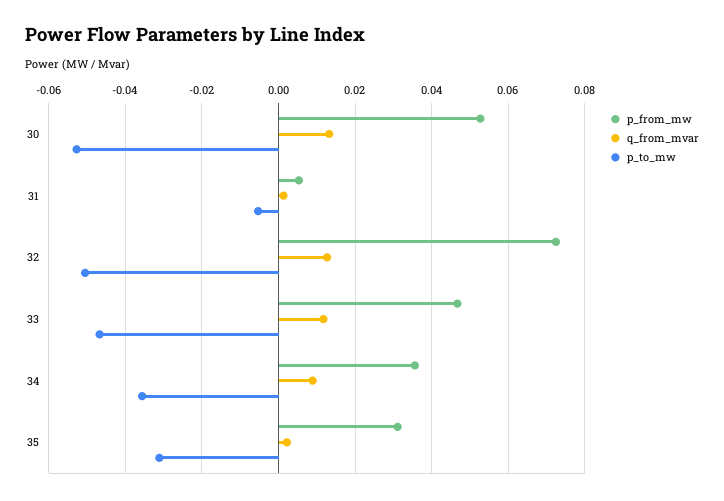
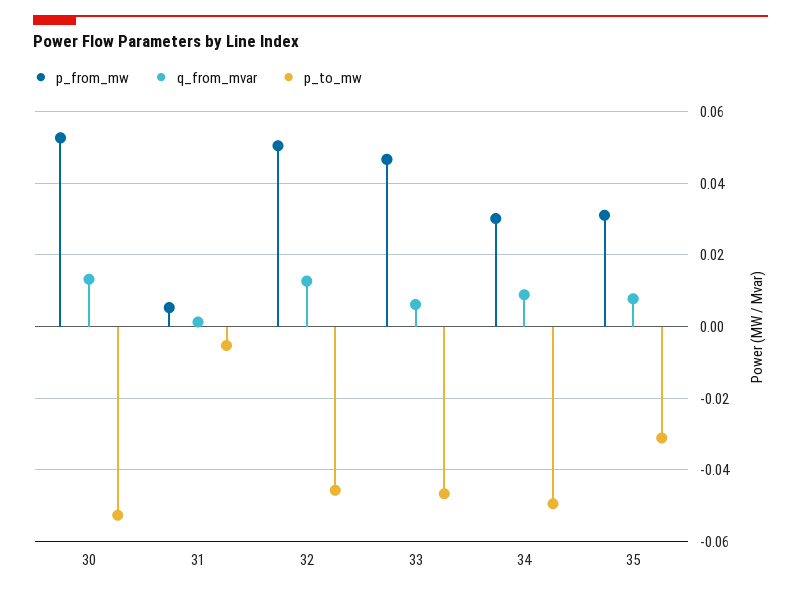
p_from_mw, 32: 0.072 -> 0.05
p_to_mw, 32: -0.05 -> -0.046
q_from_mvar, 33: 0.012 -> 0.006
p_from_mw, 34: 0.036 -> 0.03
p_to_mw, 34: -0.036 -> -0.05
q_from_mvar, 35: 0.002 -> 0.008

